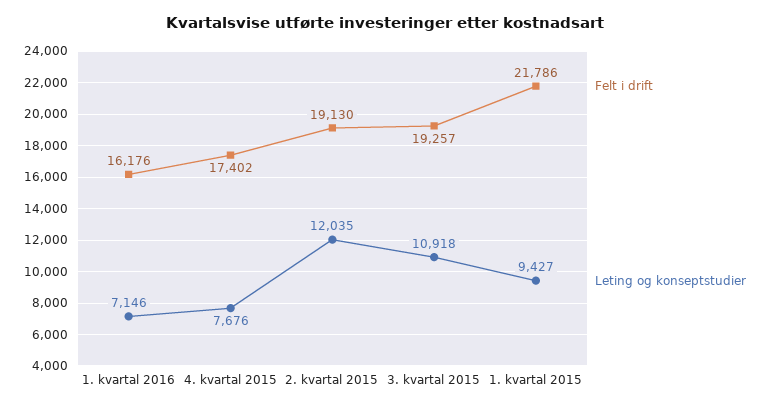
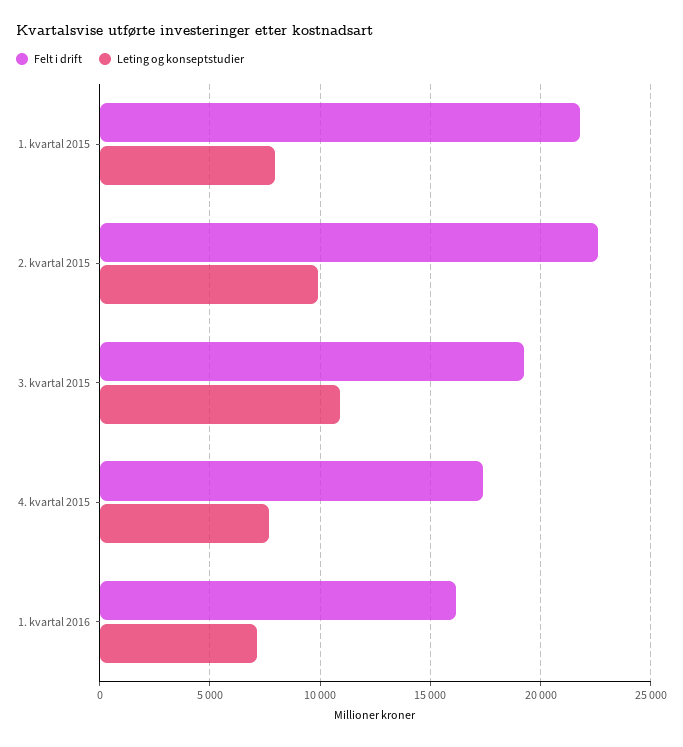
Felt i drift, 2. kvartal 2015: 19130 -> 22500
Leting og konseptstudier, 2. kvartal 2015: 12035 -> 10000
Leting og konseptstudier, 1. kvartal 2015: 9427 -> 8000

